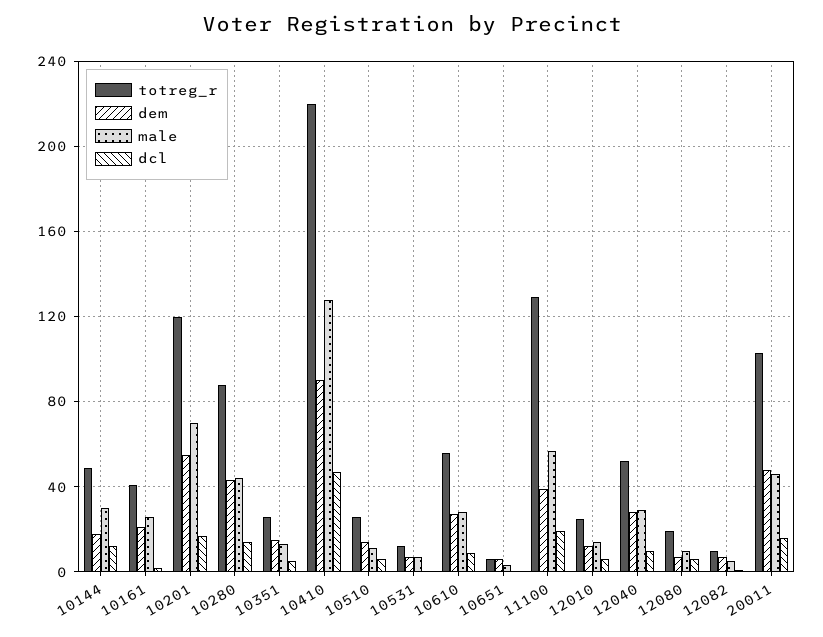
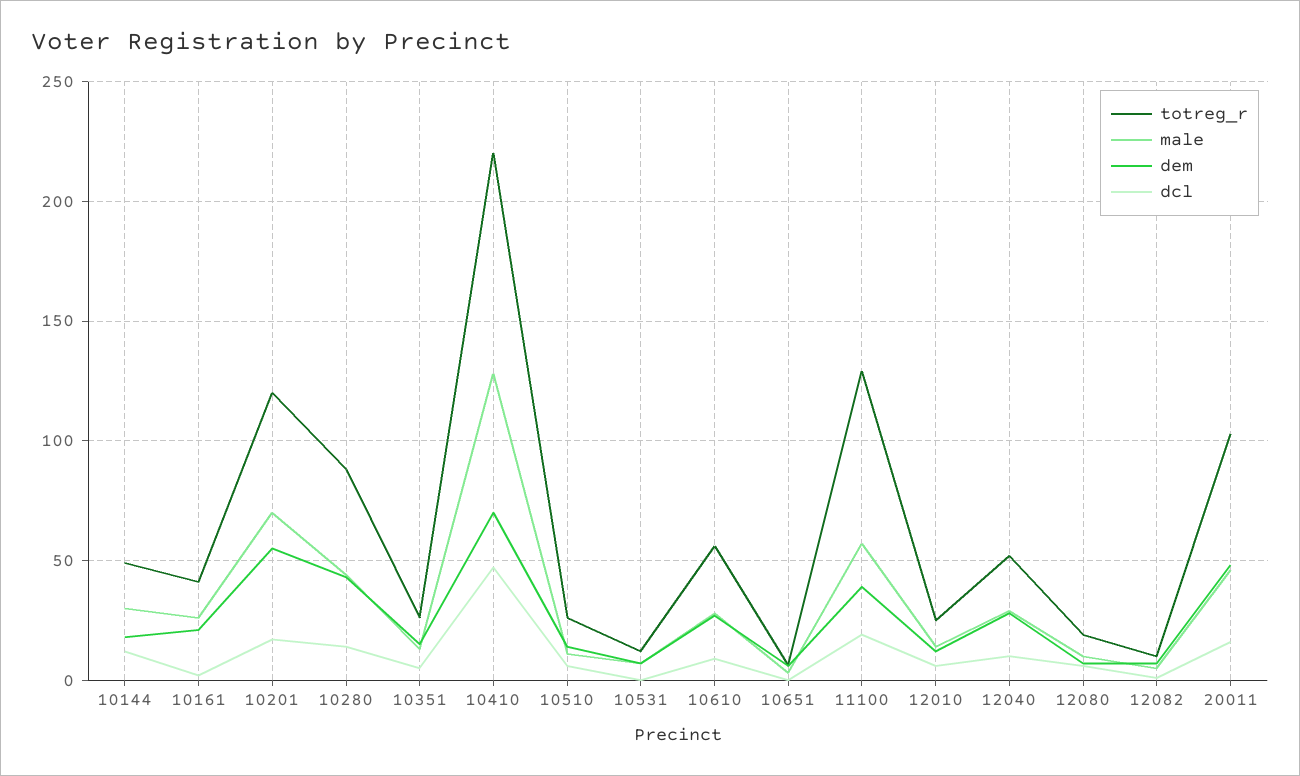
dem, 10410: 90 -> 70

